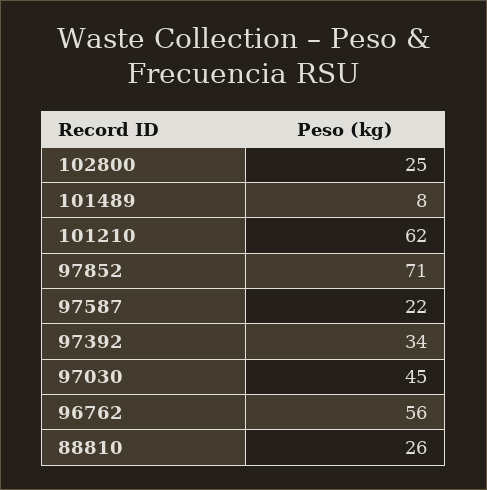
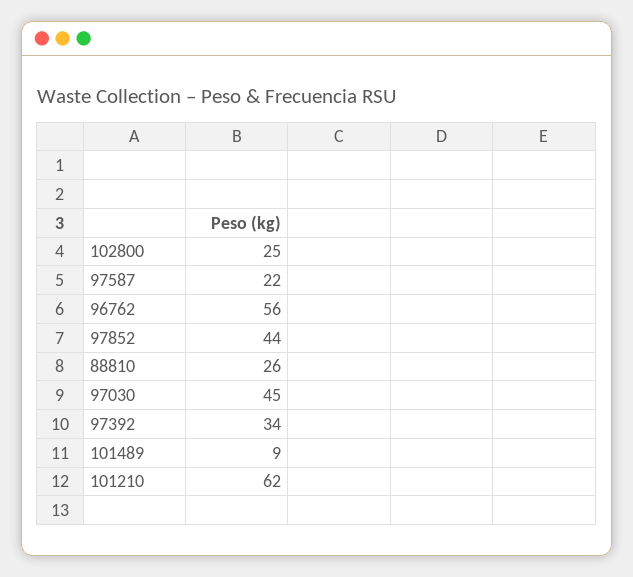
101489: 8 -> 9
97852: 71 -> 44

